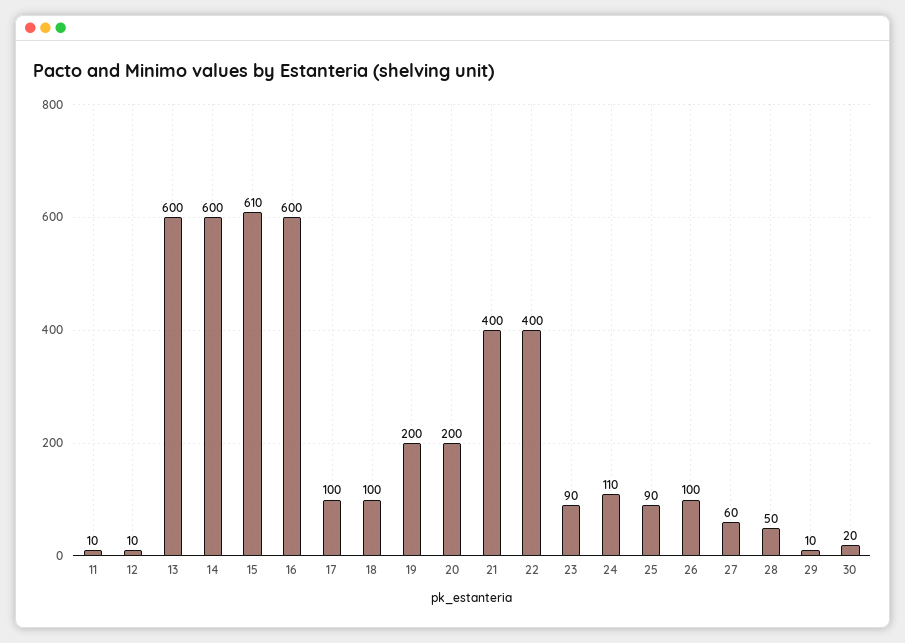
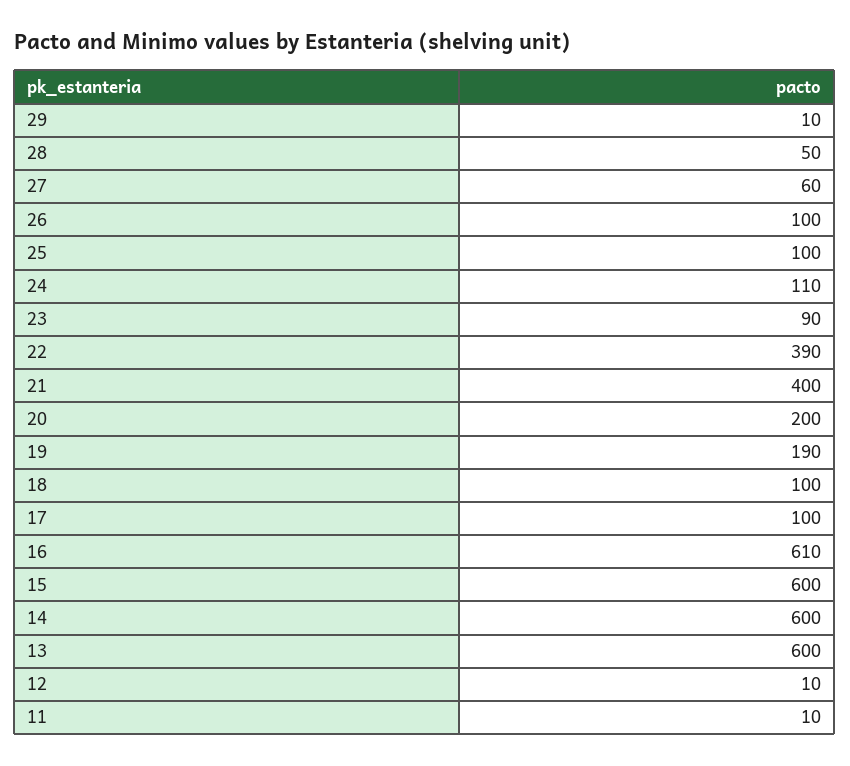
15: 610 -> 600
16: 600 -> 610
19: 200 -> 190
22: 400 -> 390
25: 90 -> 100
30: 20 -> none

